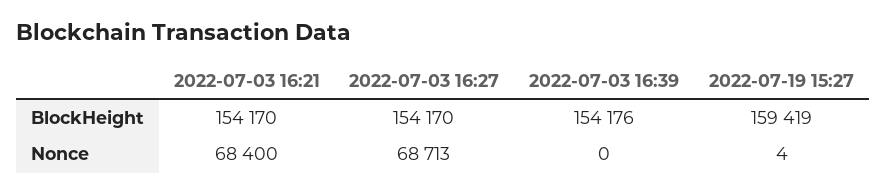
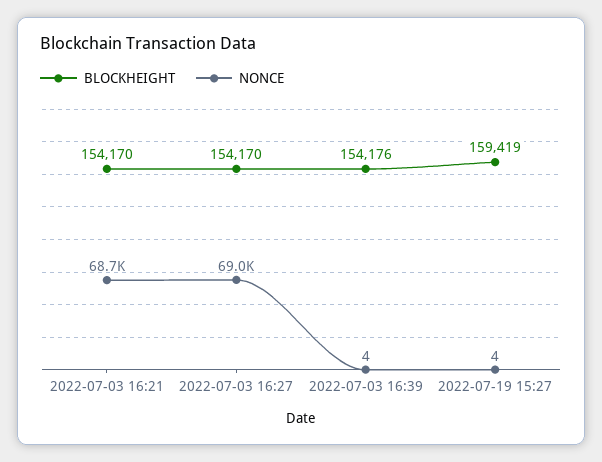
Nonce, 2022-07-03 16:21: 68400 -> 68700
Nonce, 2022-07-03 16:27: 68713 -> 69000
Nonce, 2022-07-03 16:39: 0 -> 4

